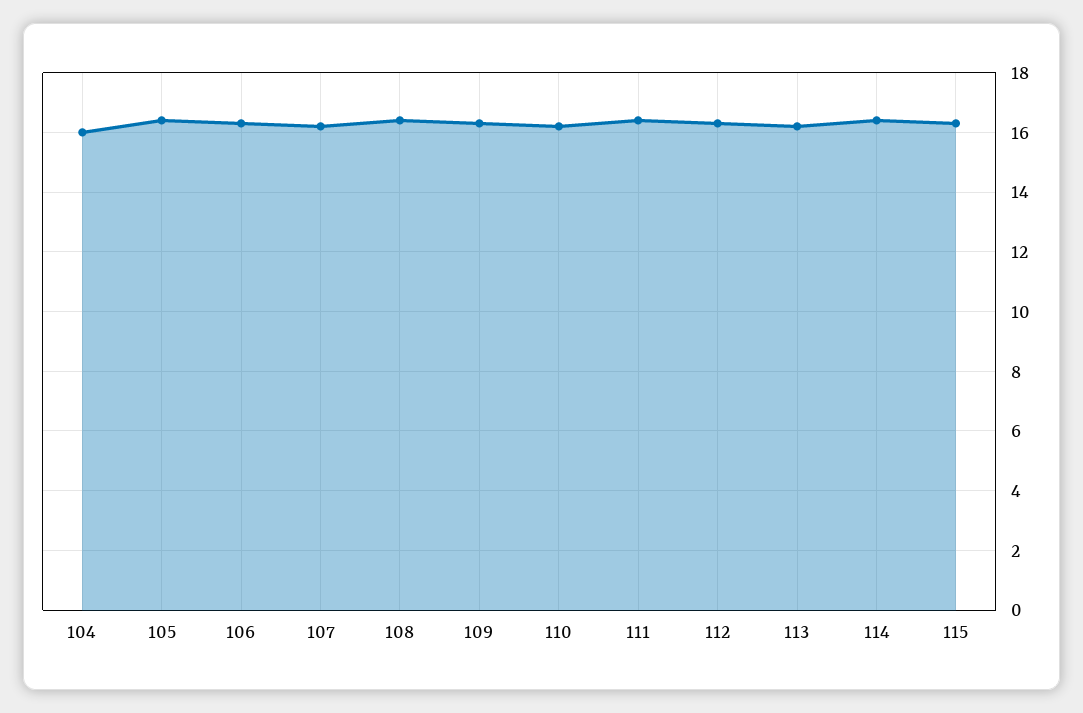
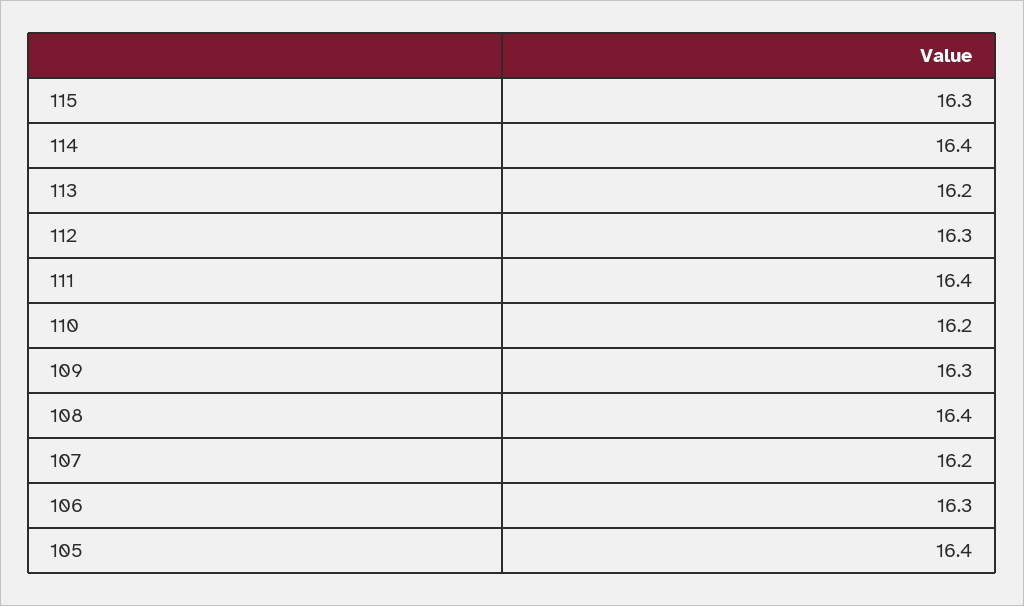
104: 16 -> none

